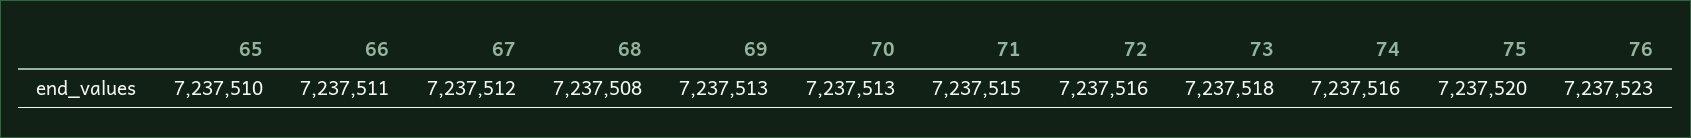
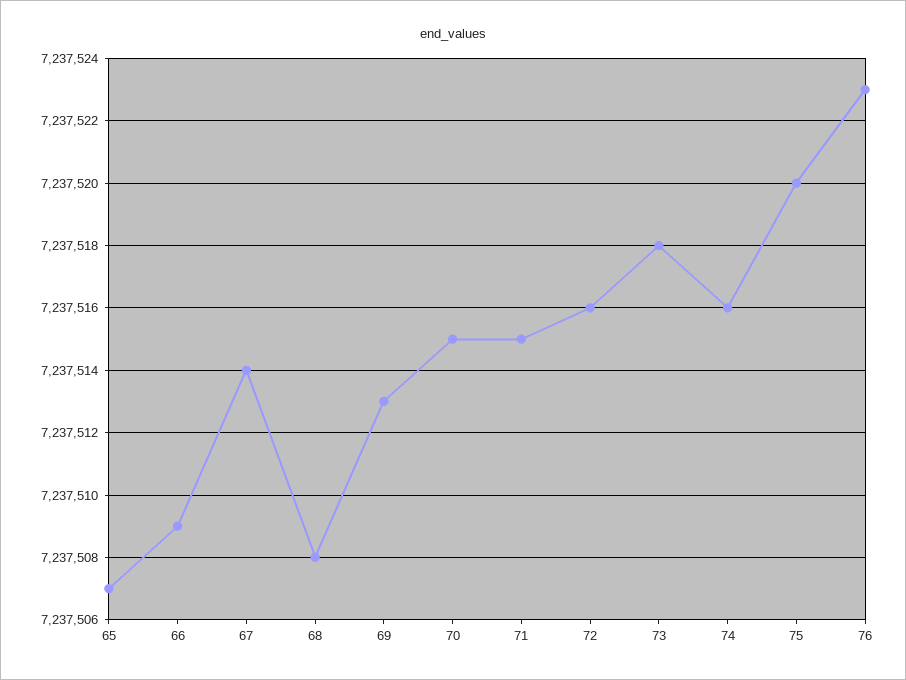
65: 7237510 -> 7237507
66: 7237511 -> 7237509
67: 7237512 -> 7237514
70: 7237513 -> 7237515

